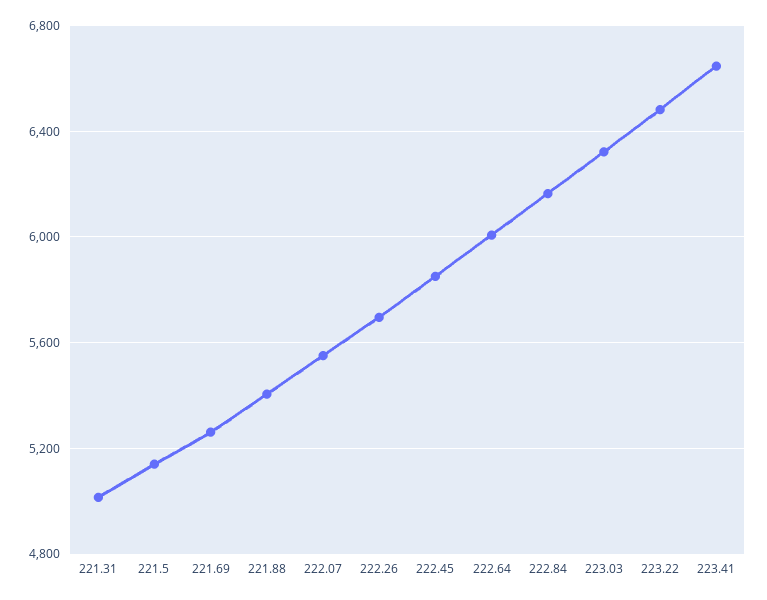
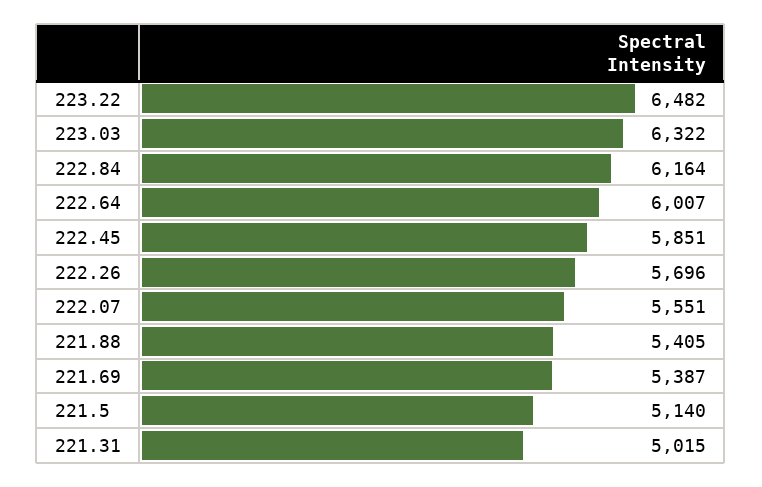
221.69: 5250 -> 5387
223.41: 6650 -> none

